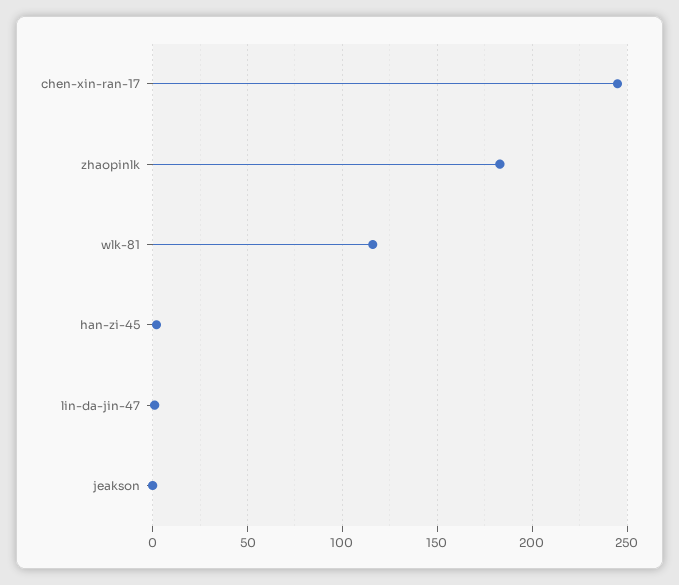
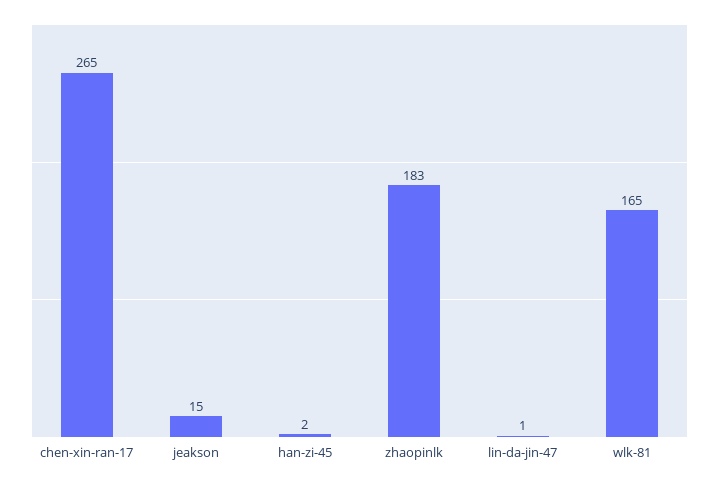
chen-xin-ran-17: 245 -> 265
wlk-81: 115 -> 165
jeakson: 0 -> 15

